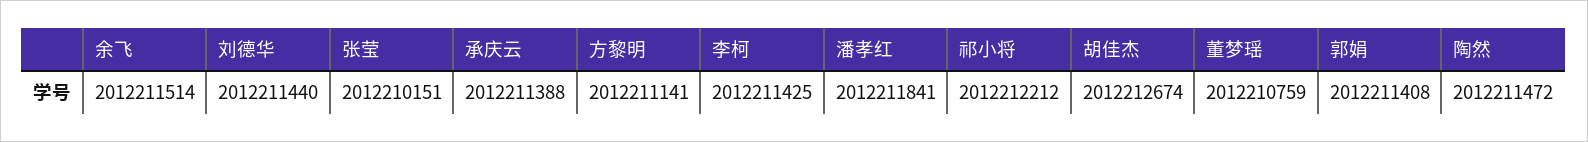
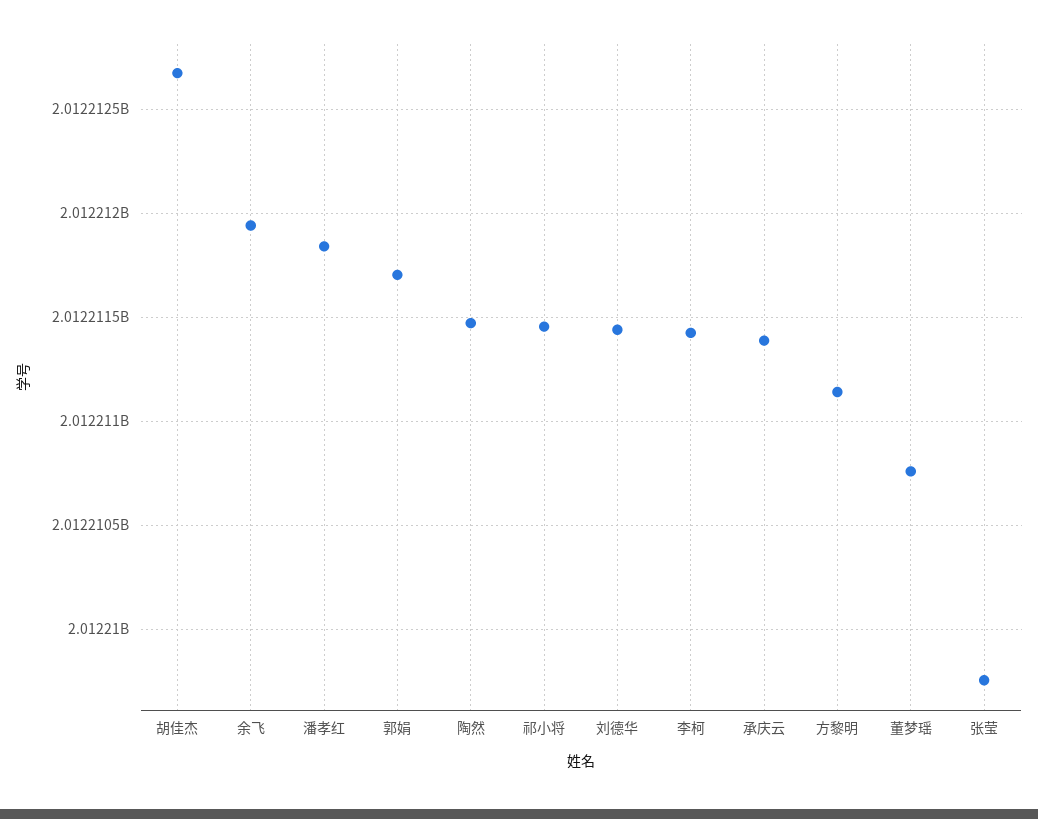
余飞: 2012211514 -> 2012211950
张莹: 2012210151 -> 2012209750
祁小将: 2012212212 -> 2012211450
郭娟: 2012211408 -> 2012211700

